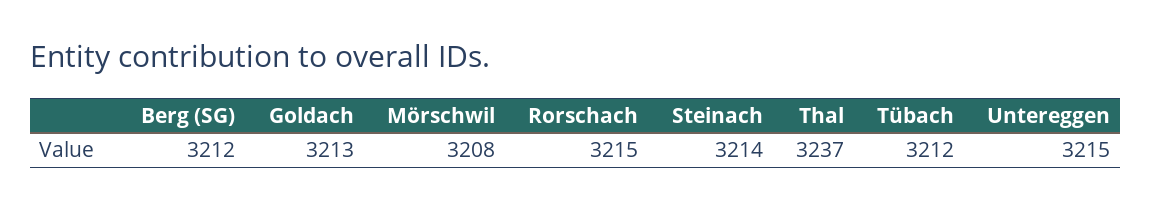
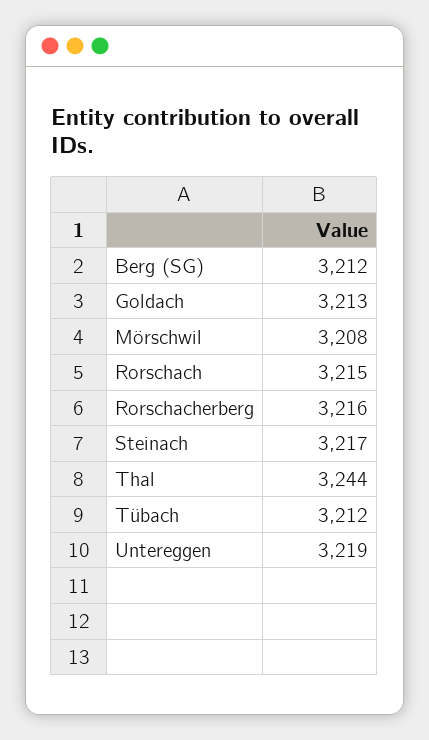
Steinach: 3214 -> 3217
Thal: 3237 -> 3244
Untereggen: 3215 -> 3219
Rorschacherberg: none -> 3216

